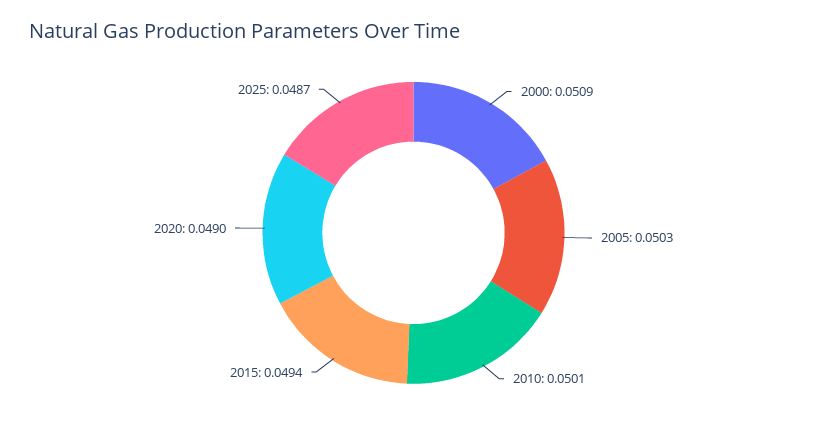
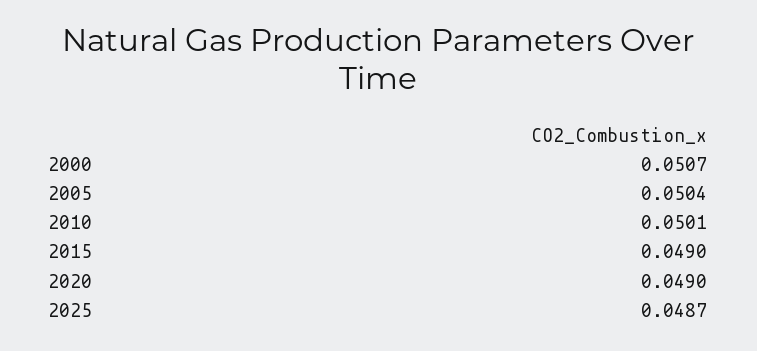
2000: 0.0509 -> 0.0507
2005: 0.0503 -> 0.0504
2015: 0.0494 -> 0.049

